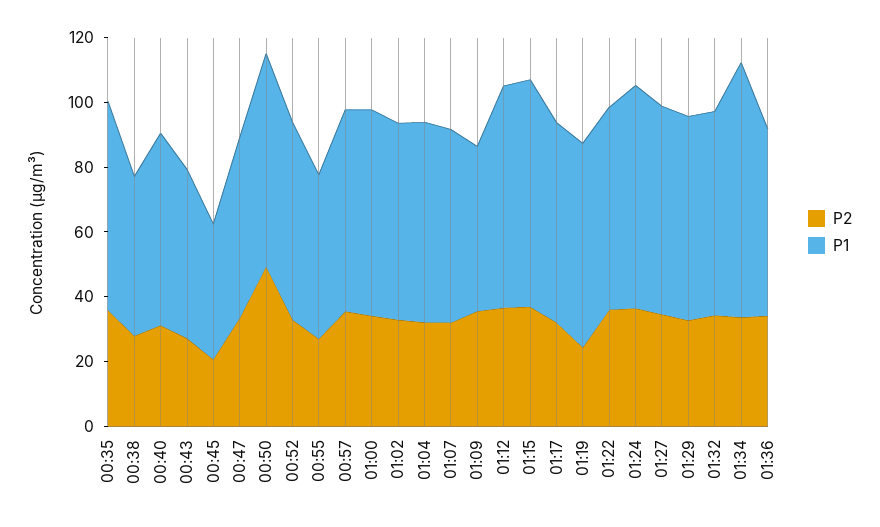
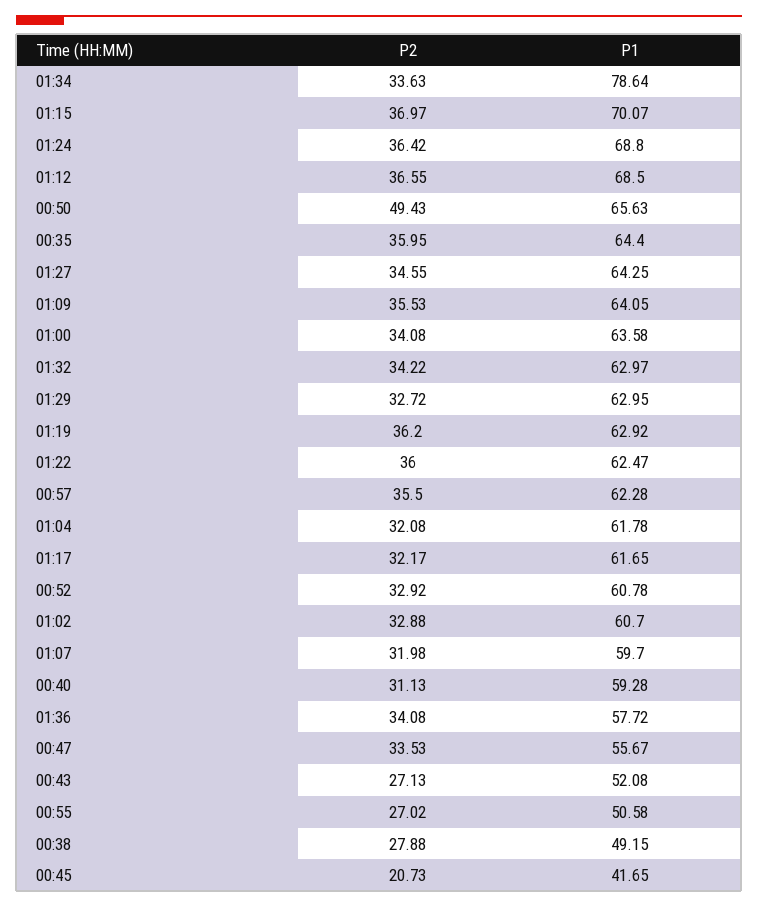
P1, 01:09: 50 -> 64.05
P2, 01:19: 25 -> 36.2

